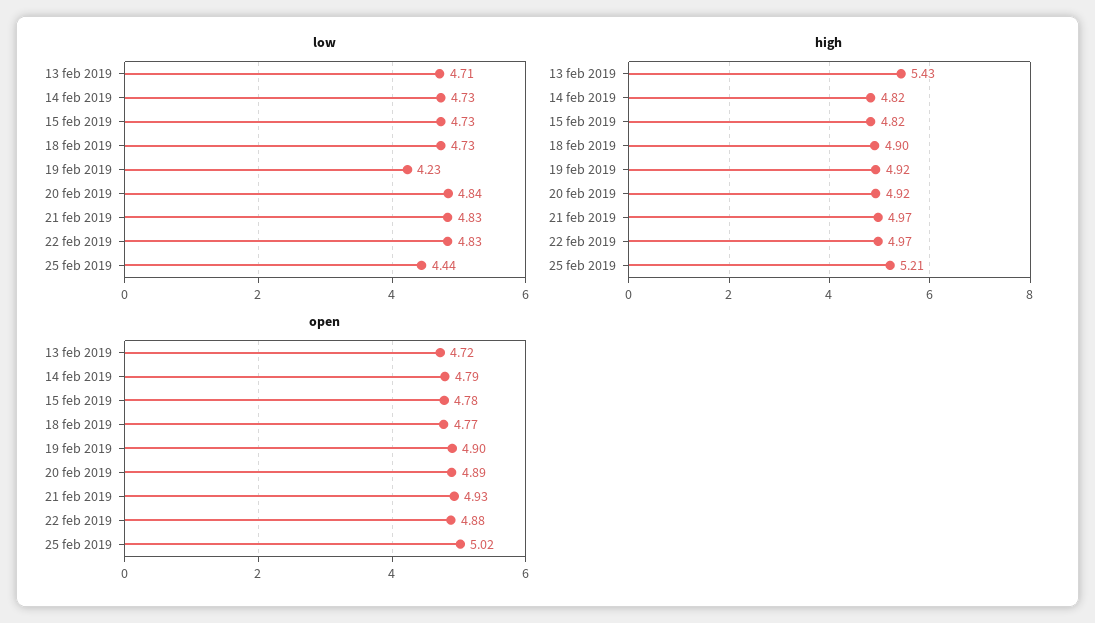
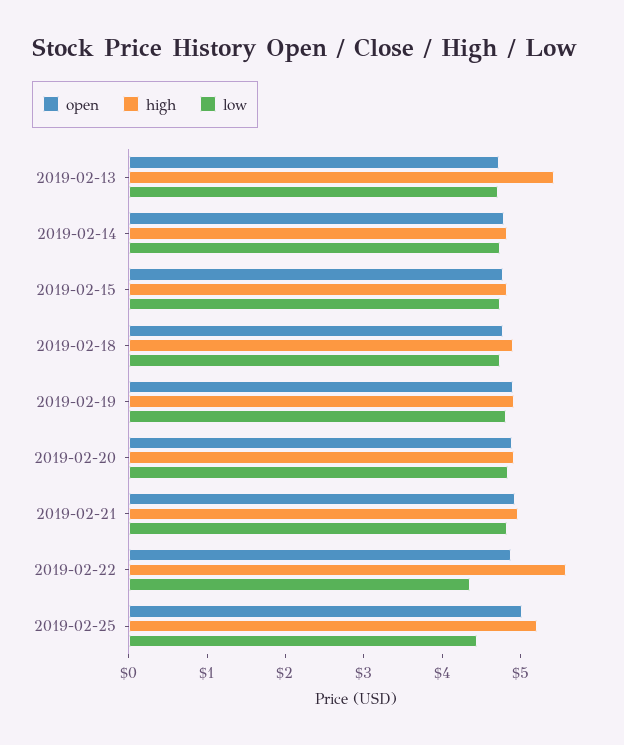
low, 19 feb 2019: 4.23 -> 4.8
low, 22 feb 2019: 4.83 -> 4.4
high, 22 feb 2019: 4.97 -> 5.6

